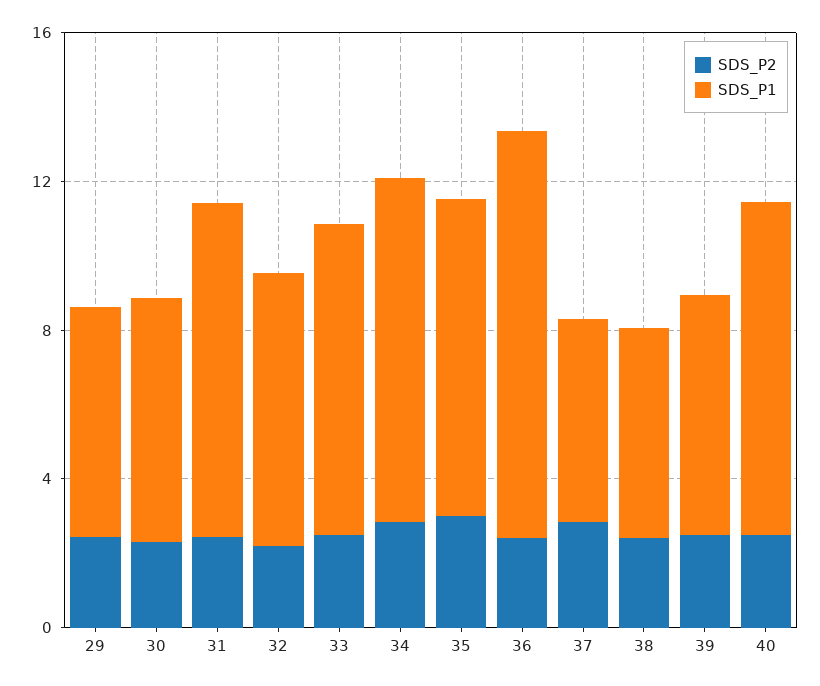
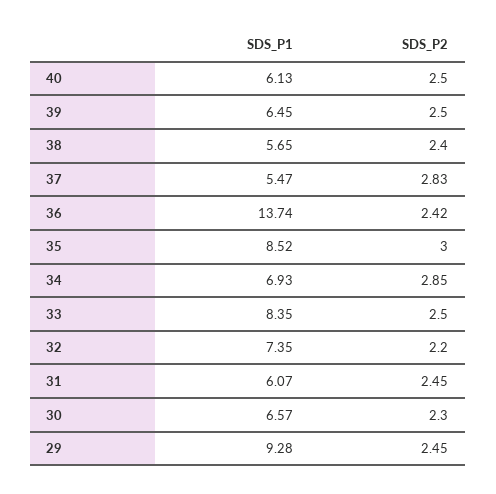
SDS_P1, 29: 6 -> 9.28
SDS_P1, 31: 9 -> 6.07
SDS_P1, 34: 9 -> 6.93
SDS_P1, 36: 11 -> 13.74
SDS_P1, 40: 9 -> 6.13

